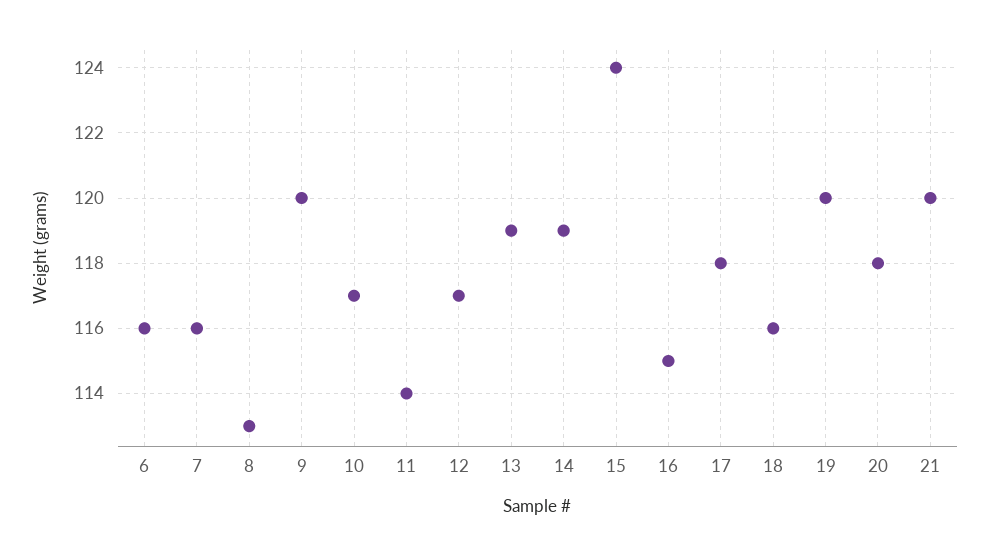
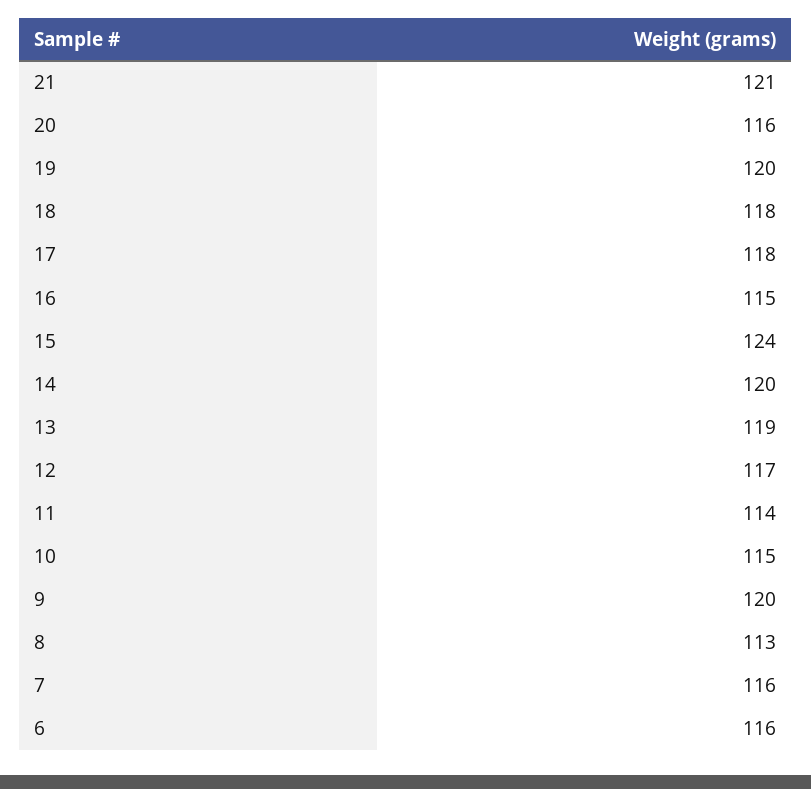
10: 117 -> 115
14: 119 -> 120
18: 116 -> 118
20: 118 -> 116
21: 120 -> 121

